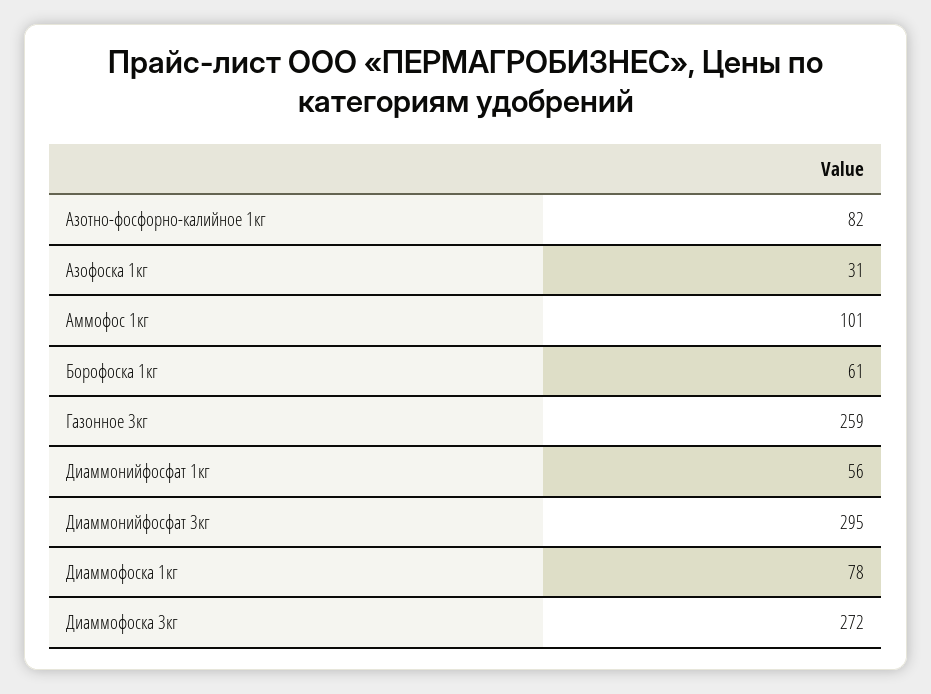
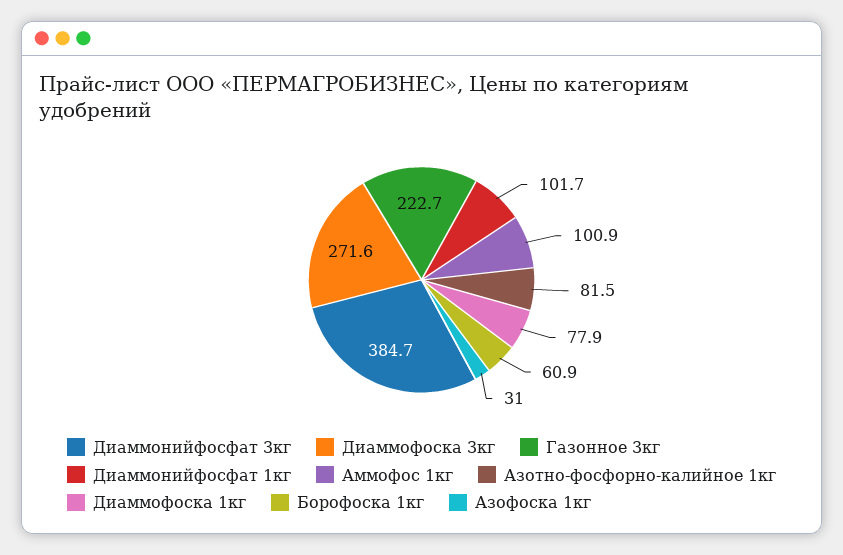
Газонное 3кг: 259 -> 222.7
Диаммонийфосфат 1кг: 56 -> 101.7
Диаммонийфосфат 3кг: 295 -> 384.7

